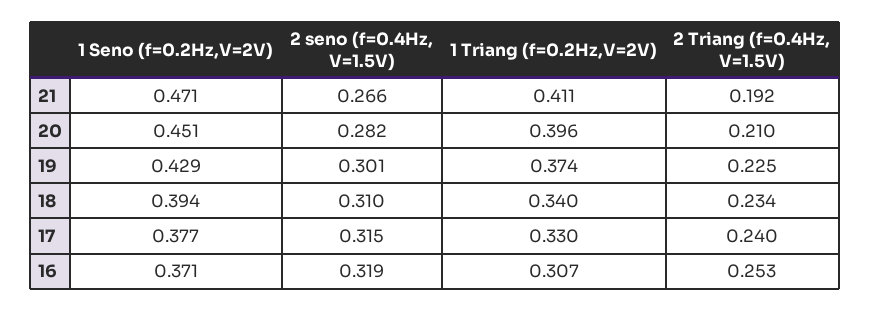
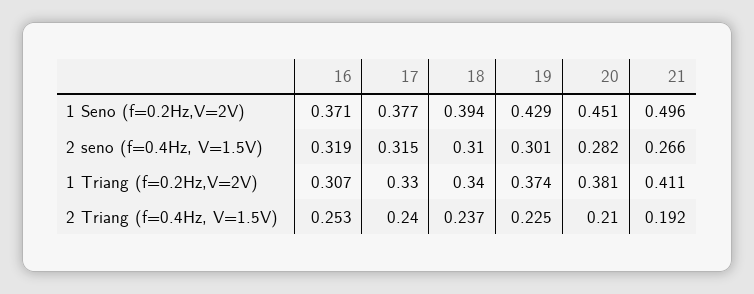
1 Seno (f=0.2Hz,V=2V), 21: 0.471 -> 0.496
1 Triang (f=0.2Hz,V=2V), 20: 0.396 -> 0.381
2 Triang (f=0.4Hz, V=1.5V), 18: 0.234 -> 0.237

